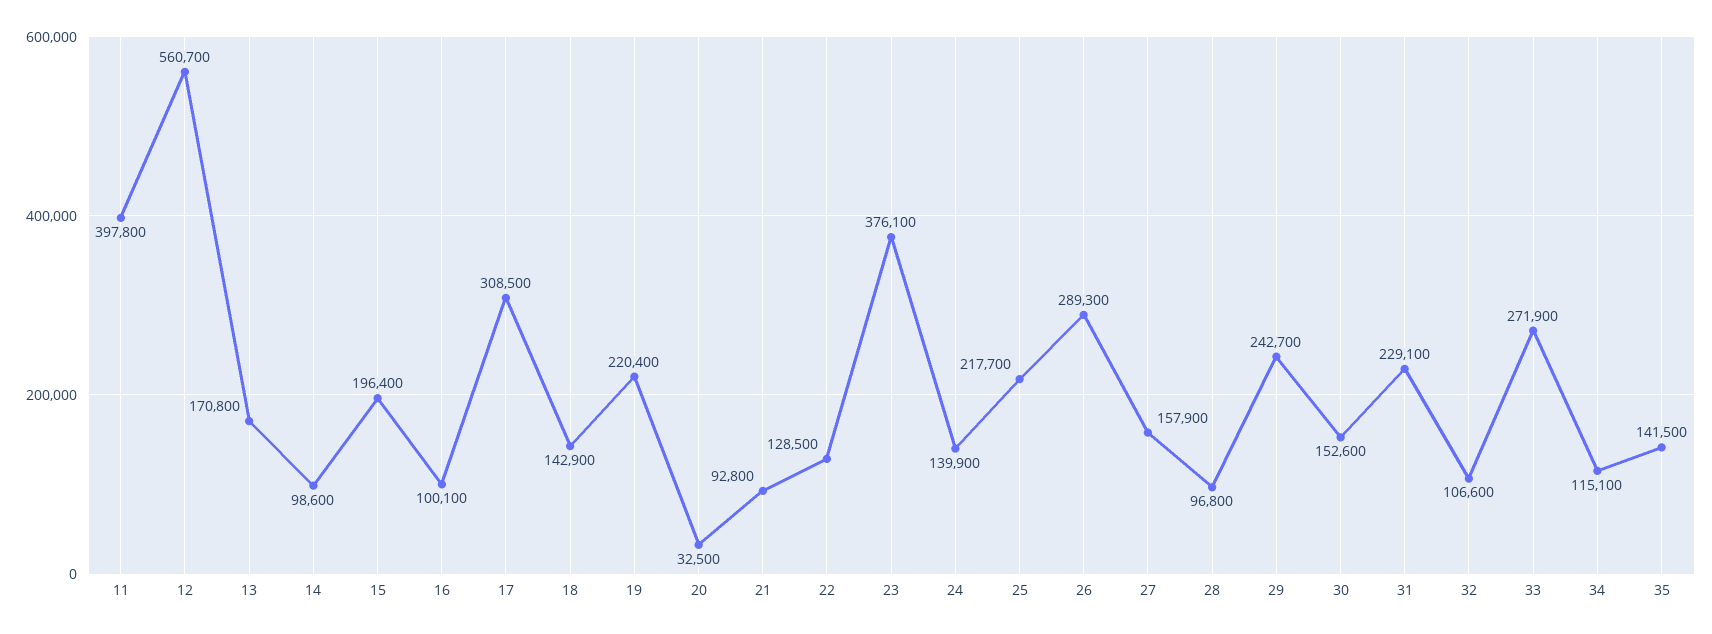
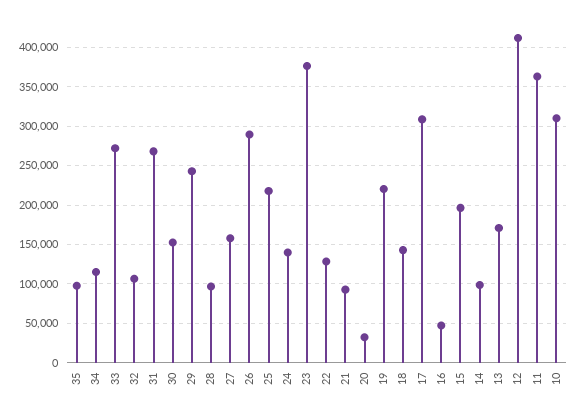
11: 397800 -> 360000
12: 560700 -> 410000
16: 100100 -> 50000
31: 229100 -> 270000
35: 141500 -> 100000
10: none -> 310000

